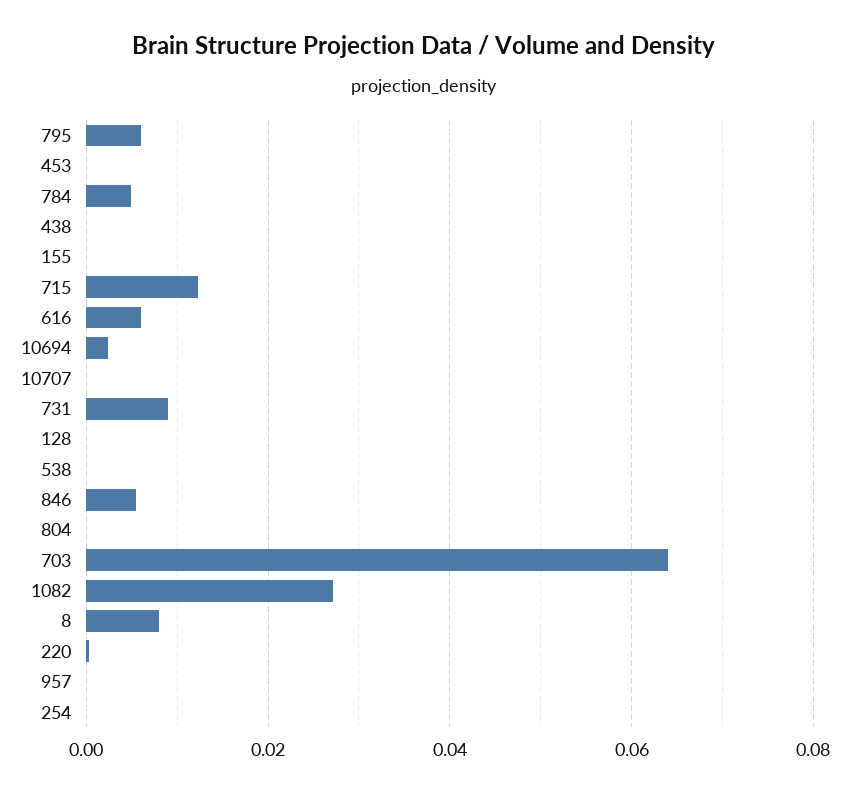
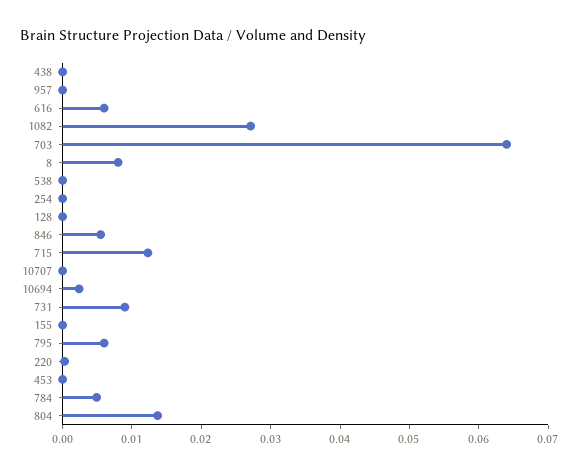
804: 0 -> 0.014

